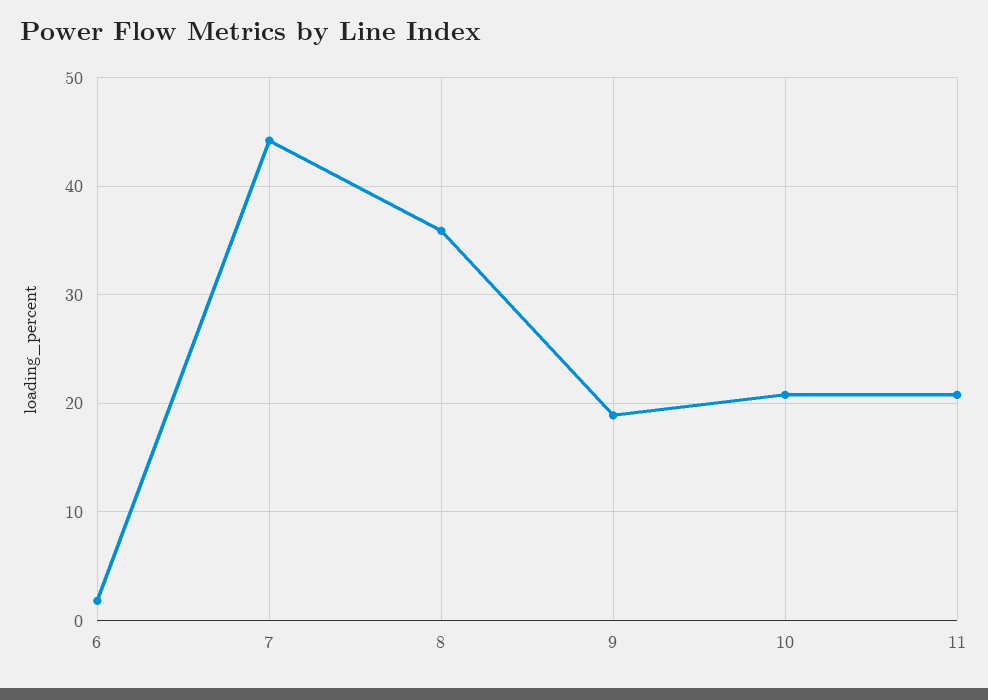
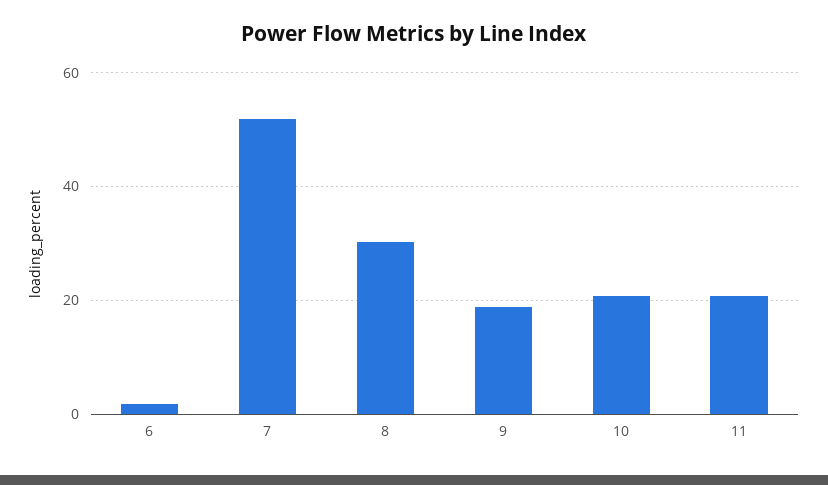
7: 44 -> 52
8: 36 -> 30

